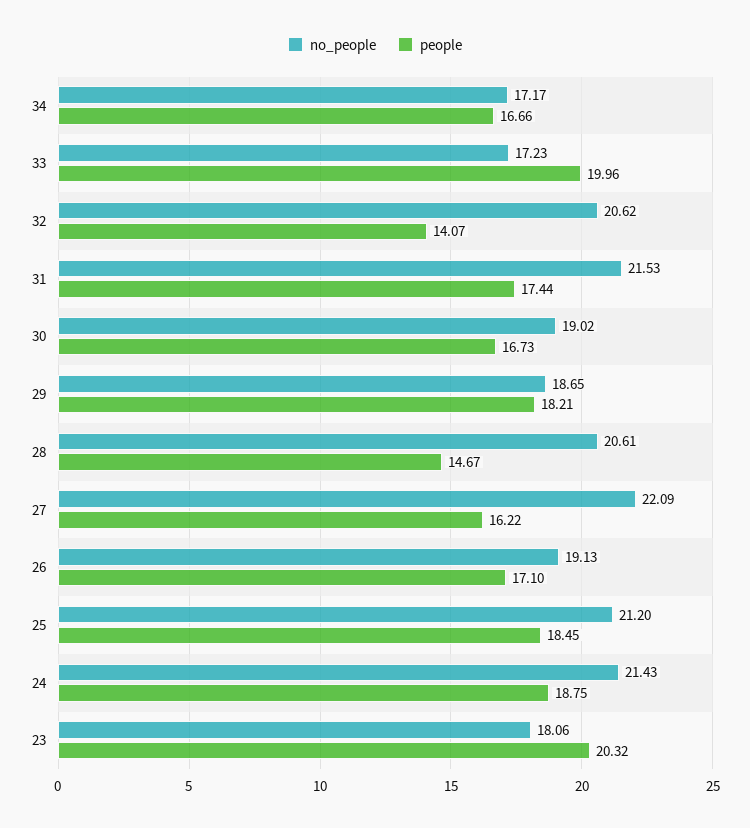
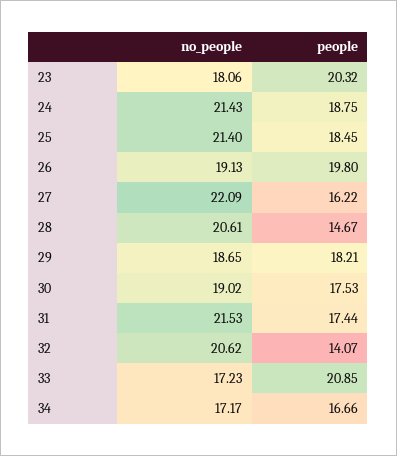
people, 33: 19.96 -> 20.85
people, 30: 16.73 -> 17.53
people, 26: 17.1 -> 19.8
no_people, 25: 21.2 -> 21.4

